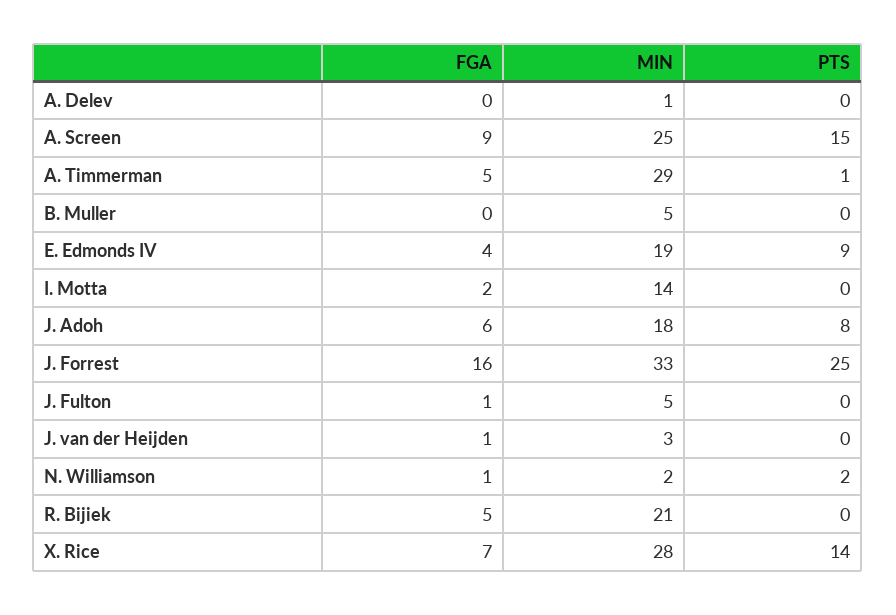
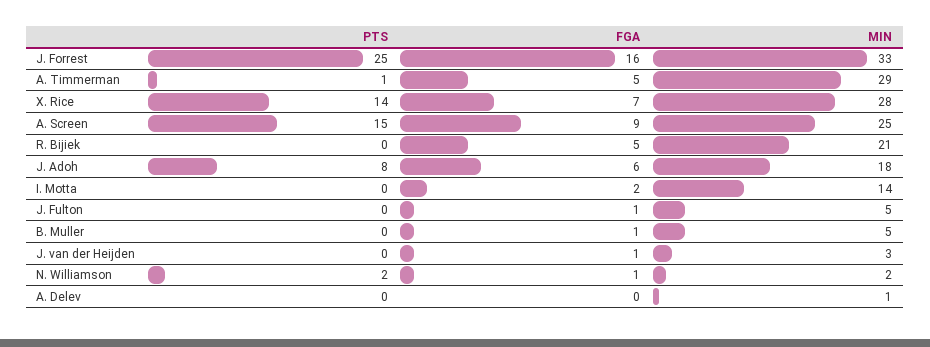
FGA, B. Muller: 0 -> 1
FGA, E. Edmonds IV: 4 -> none
MIN, E. Edmonds IV: 19 -> none
PTS, E. Edmonds IV: 9 -> none

